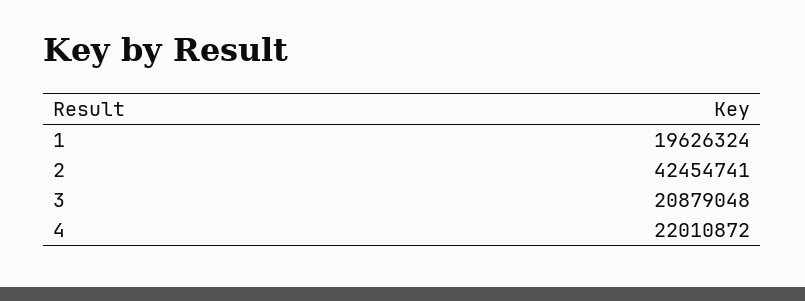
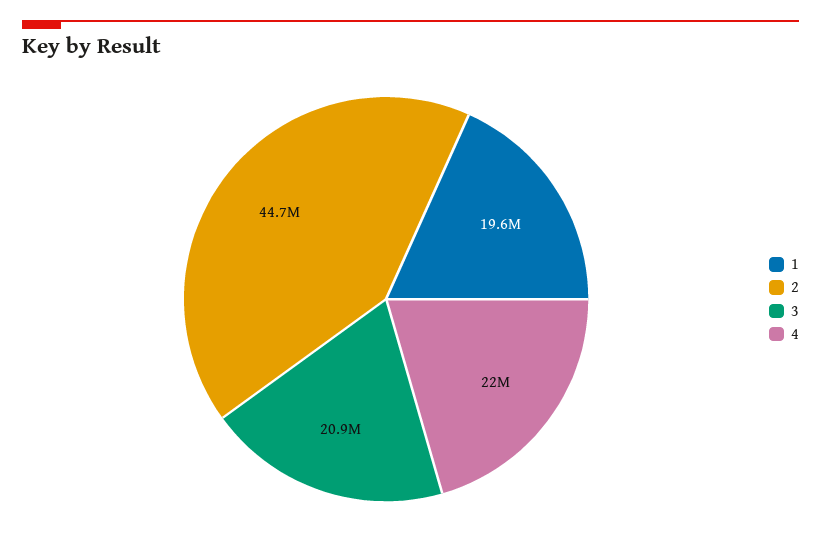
2: 42454741 -> 44700000

